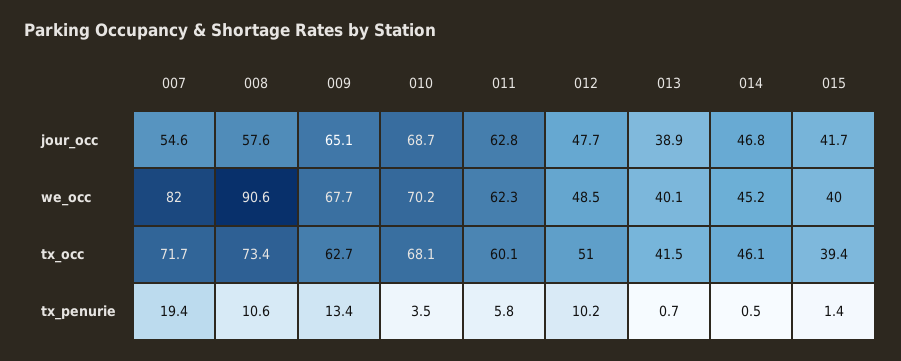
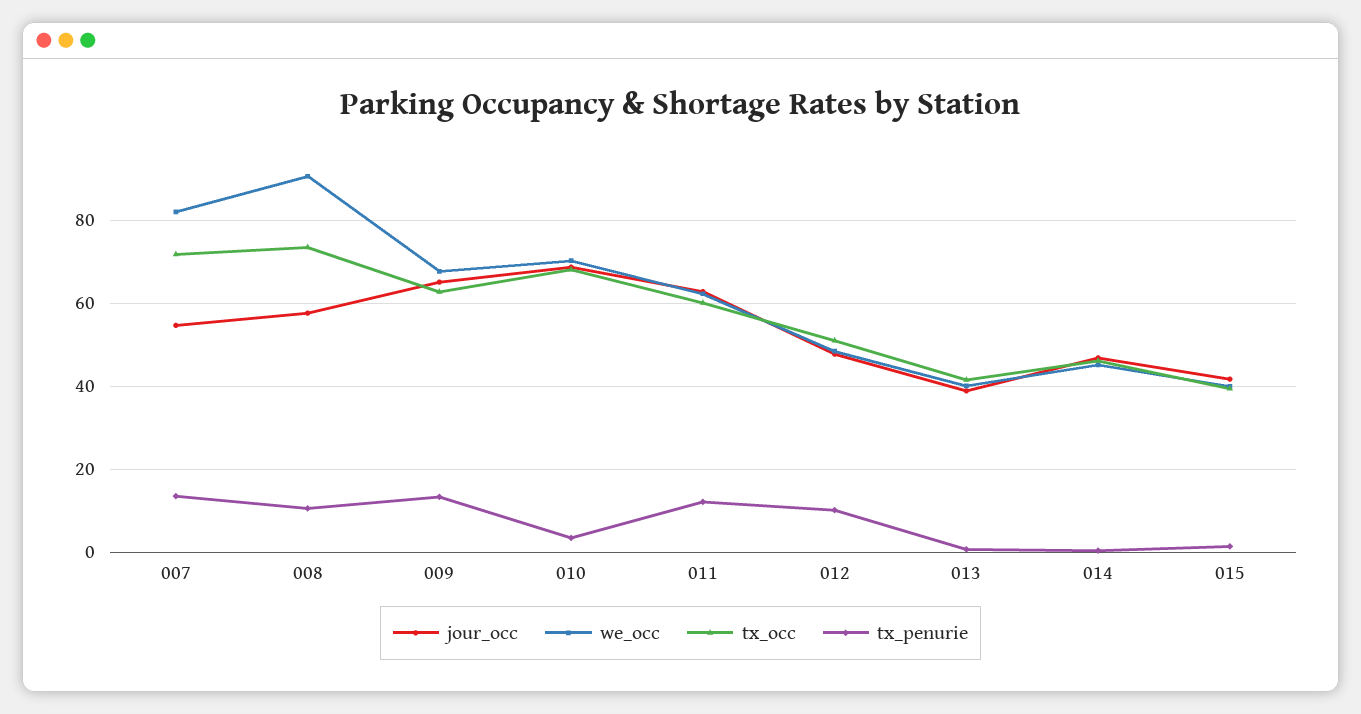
tx_penurie, 007: 19.4 -> 14
tx_penurie, 011: 5.8 -> 12

